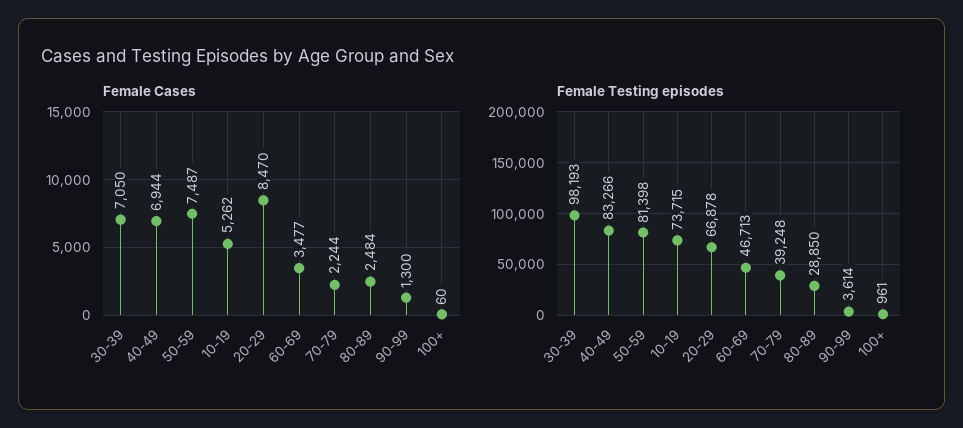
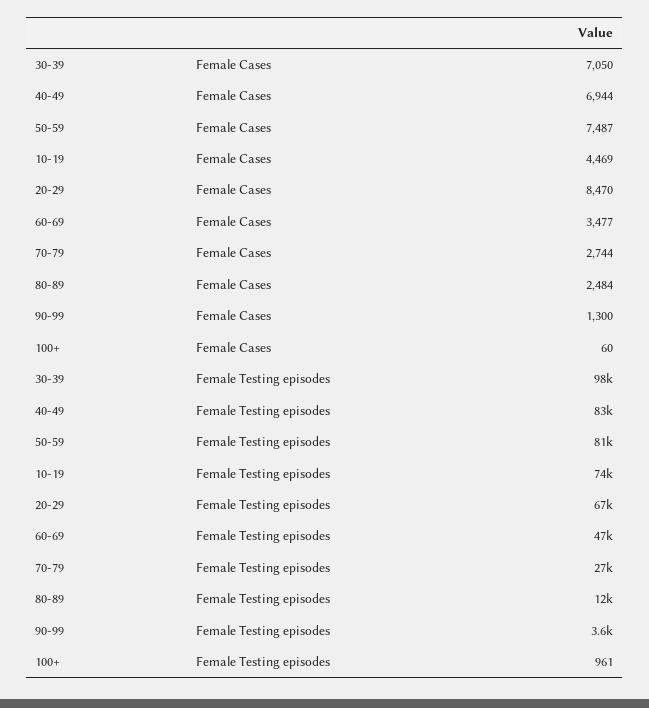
Female Cases, 10-19: 5262 -> 4469
Female Cases, 70-79: 2244 -> 2744
Female Testing episodes, 70-79: 39248 -> 27000
Female Testing episodes, 80-89: 28850 -> 12000

